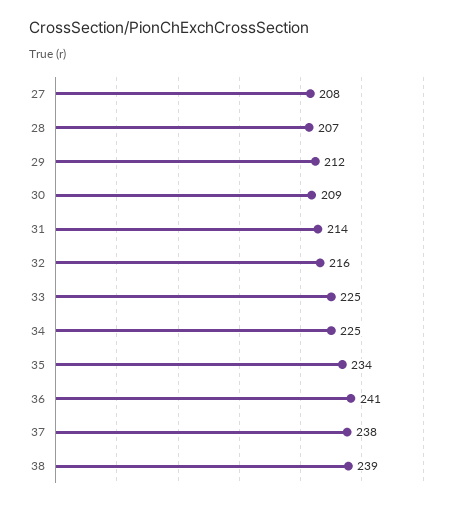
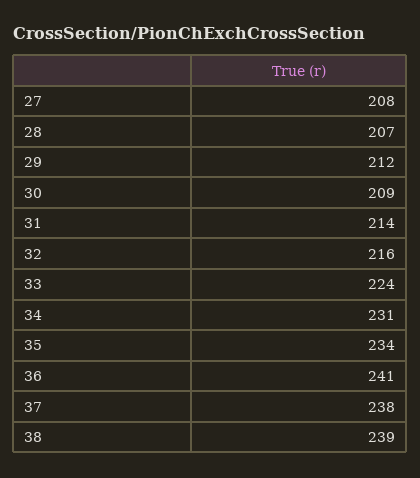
33: 225 -> 224
34: 225 -> 231

